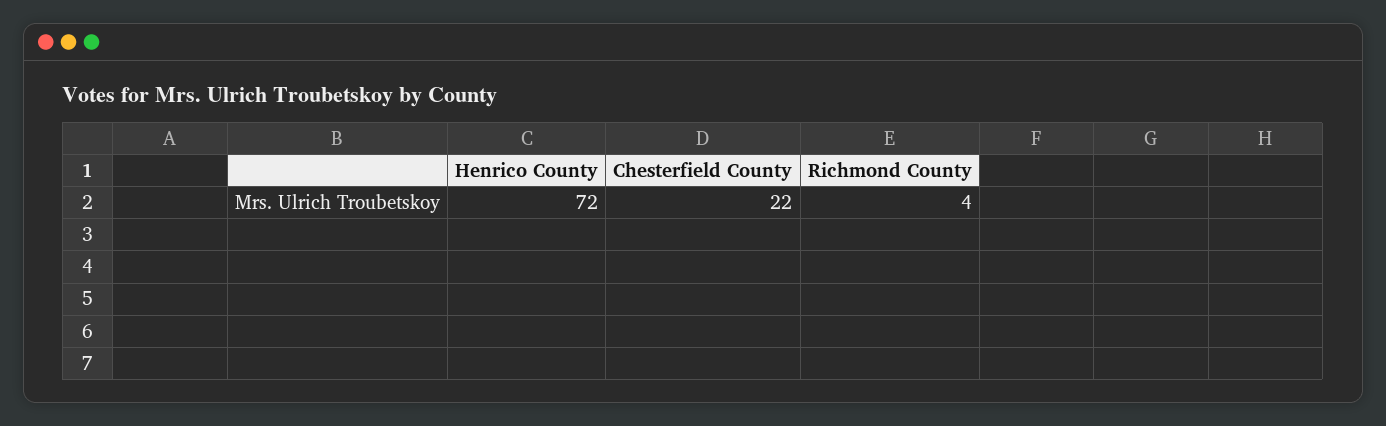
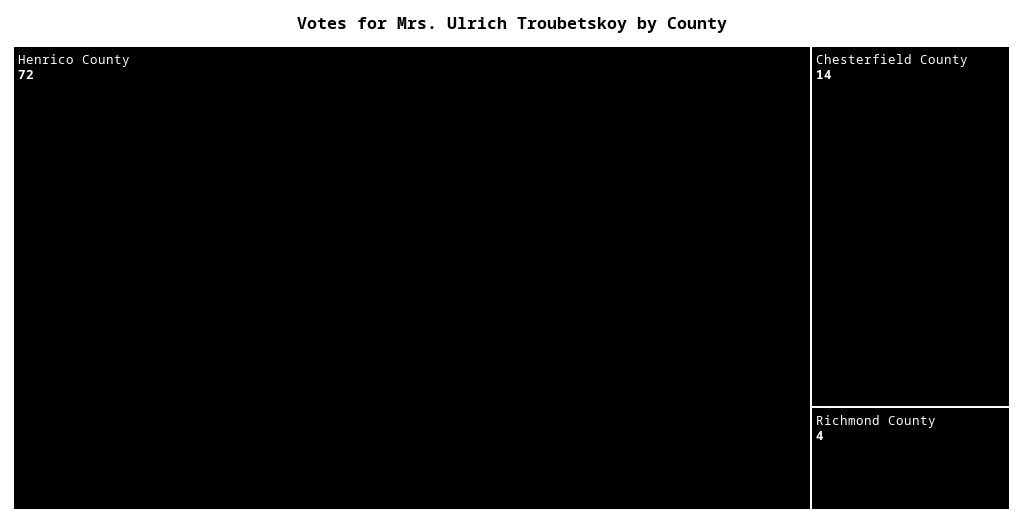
Chesterfield County: 22 -> 14

